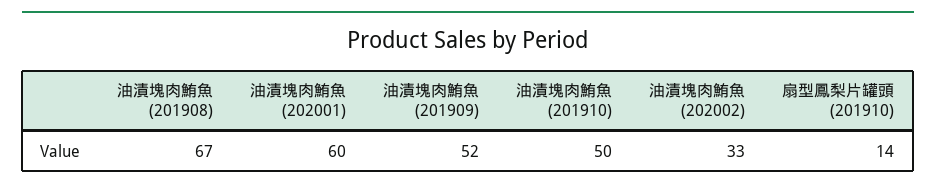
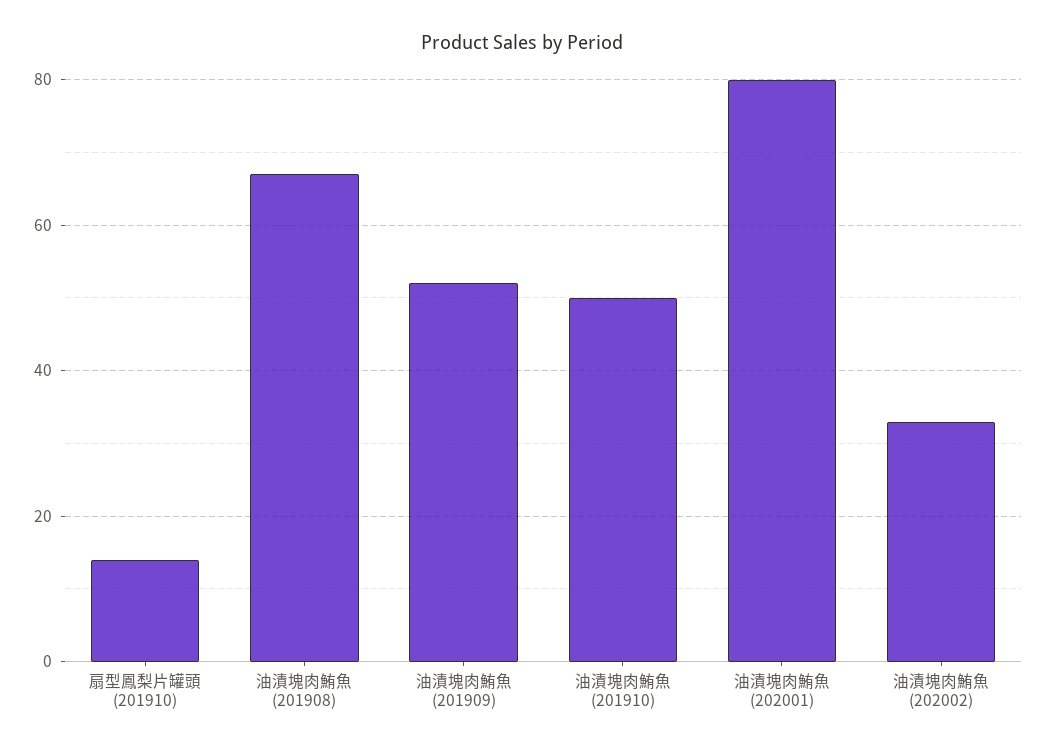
油漬塊肉鮪魚 (202001): 60 -> 80

